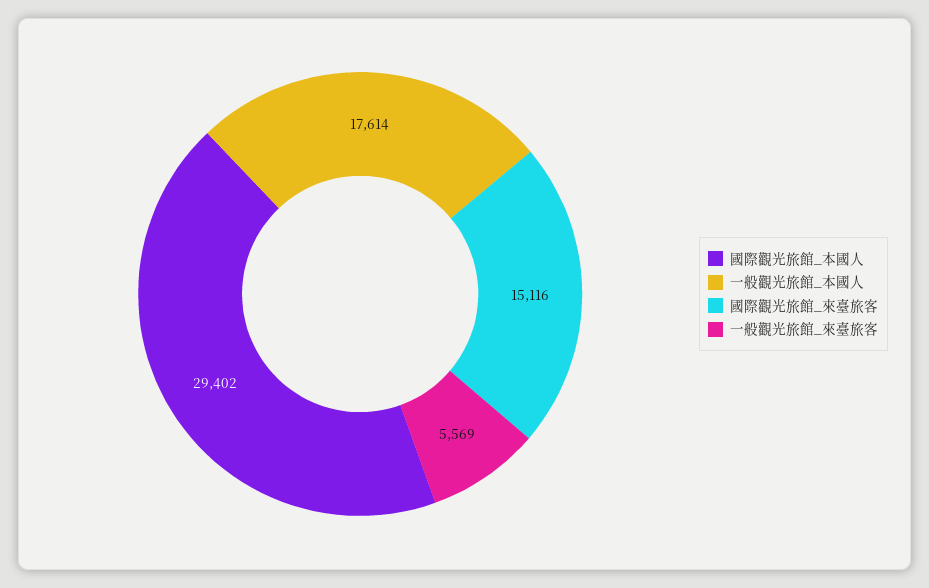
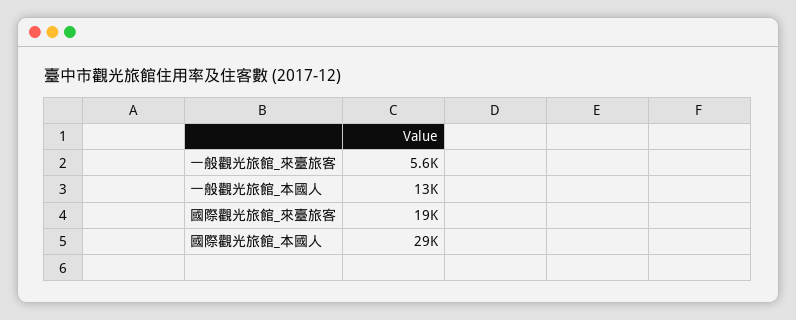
一般觀光旅館_本國人: 17614 -> 13000
國際觀光旅館_來臺旅客: 15116 -> 19000

